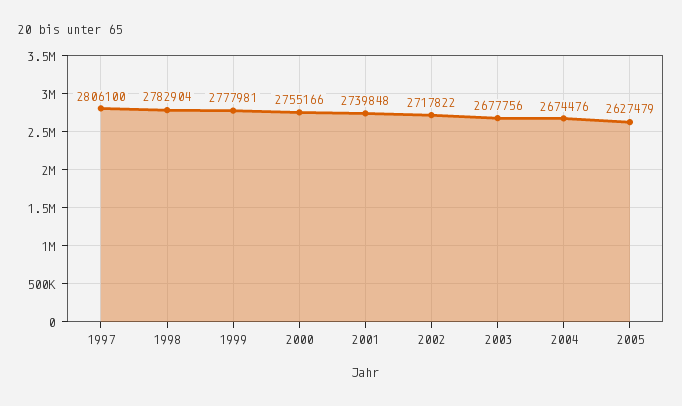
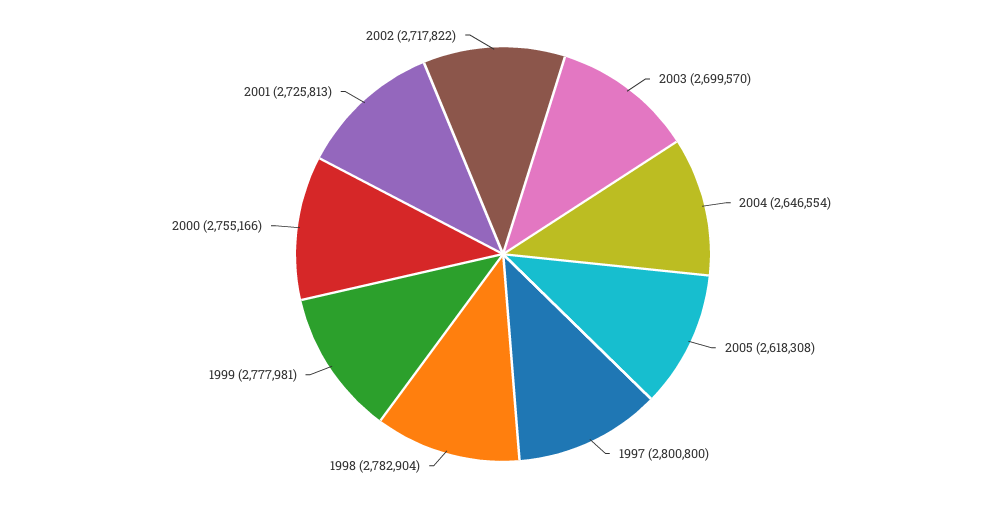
1997: 2806100 -> 2800800
2001: 2739848 -> 2725813
2003: 2677756 -> 2699570
2004: 2674476 -> 2646554
2005: 2627479 -> 2618308

